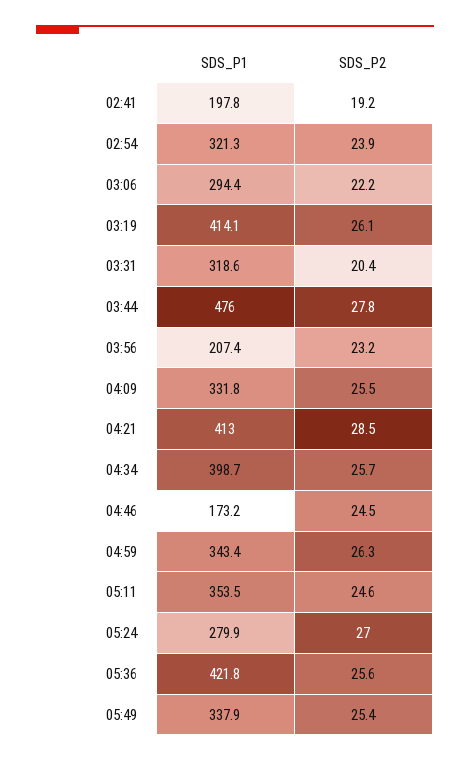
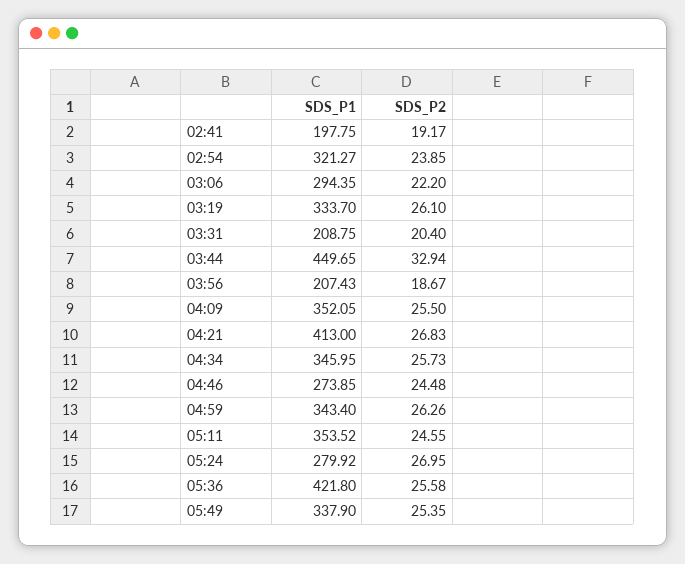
SDS_P1, 03:19: 414.1 -> 333.7
SDS_P1, 03:31: 318.6 -> 208.75
SDS_P1, 03:44: 476 -> 449.65
SDS_P2, 03:44: 27.8 -> 32.94
SDS_P2, 03:56: 23.2 -> 18.67
SDS_P1, 04:09: 331.8 -> 352.05
SDS_P2, 04:21: 28.5 -> 26.83
SDS_P1, 04:34: 398.7 -> 345.95
SDS_P1, 04:46: 173.2 -> 273.85

